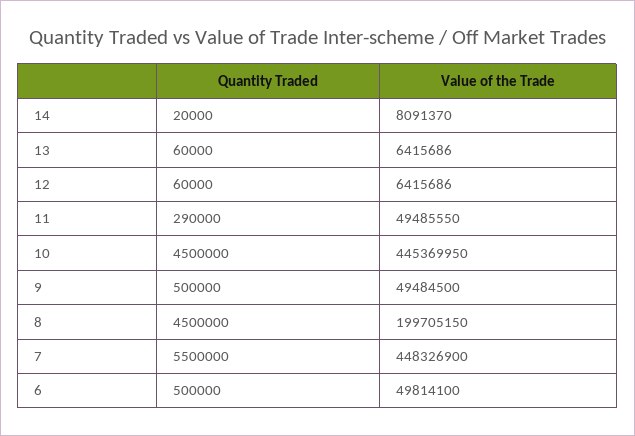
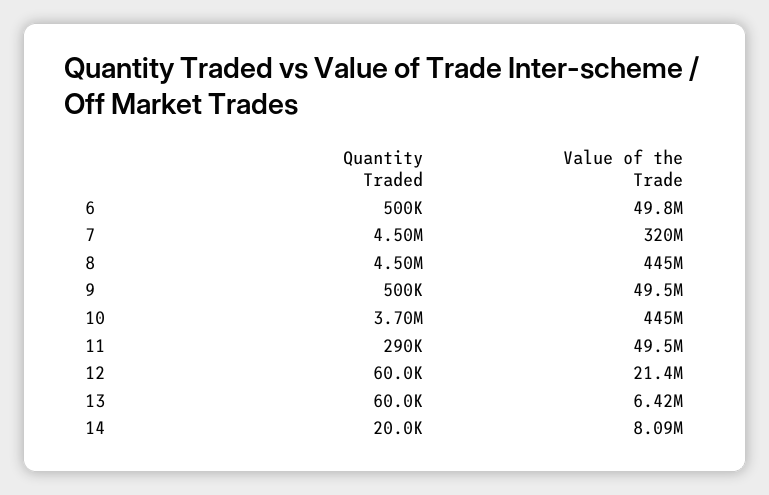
Value of the Trade, 12: 6415686 -> 21400000
Quantity Traded, 10: 4500000 -> 3700000
Value of the Trade, 8: 199705150 -> 445000000
Quantity Traded, 7: 5500000 -> 4500000
Value of the Trade, 7: 448326900 -> 320000000

